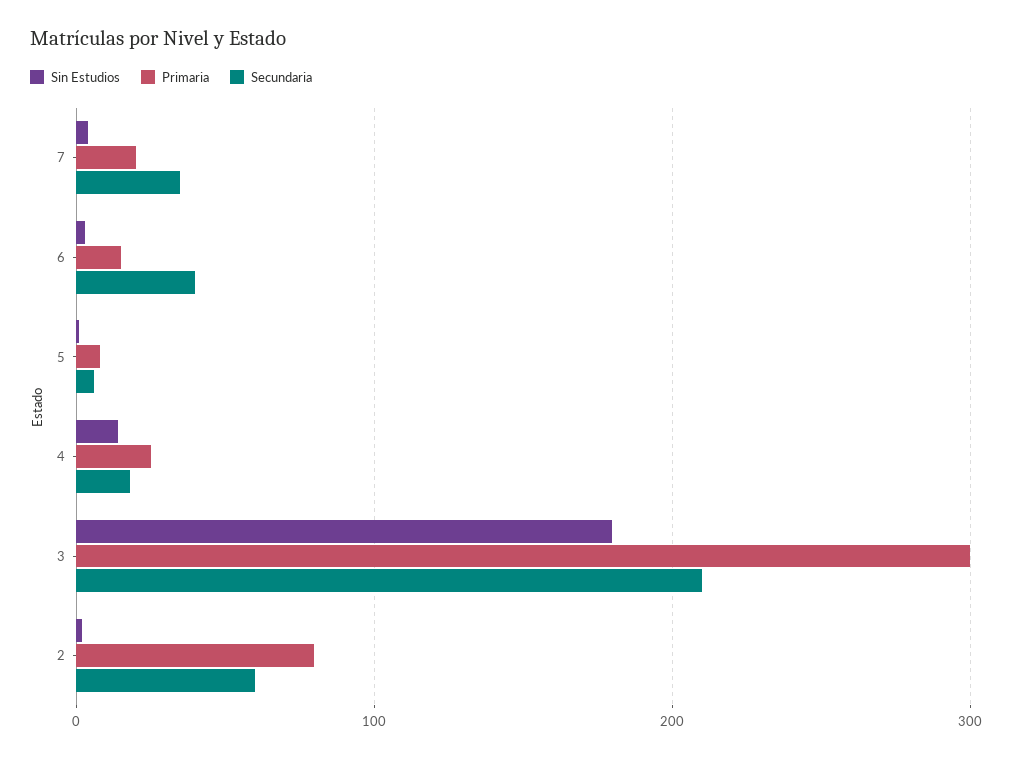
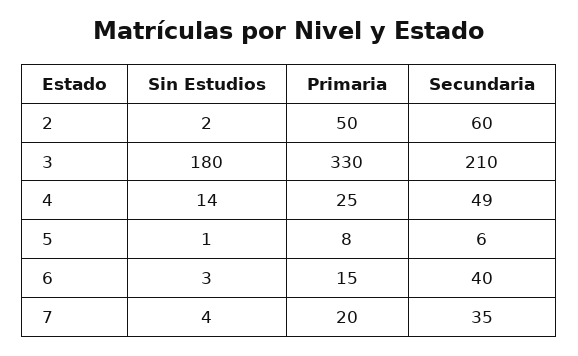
Secundaria, 4: 20 -> 49
Primaria, 3: 300 -> 330
Primaria, 2: 80 -> 50

